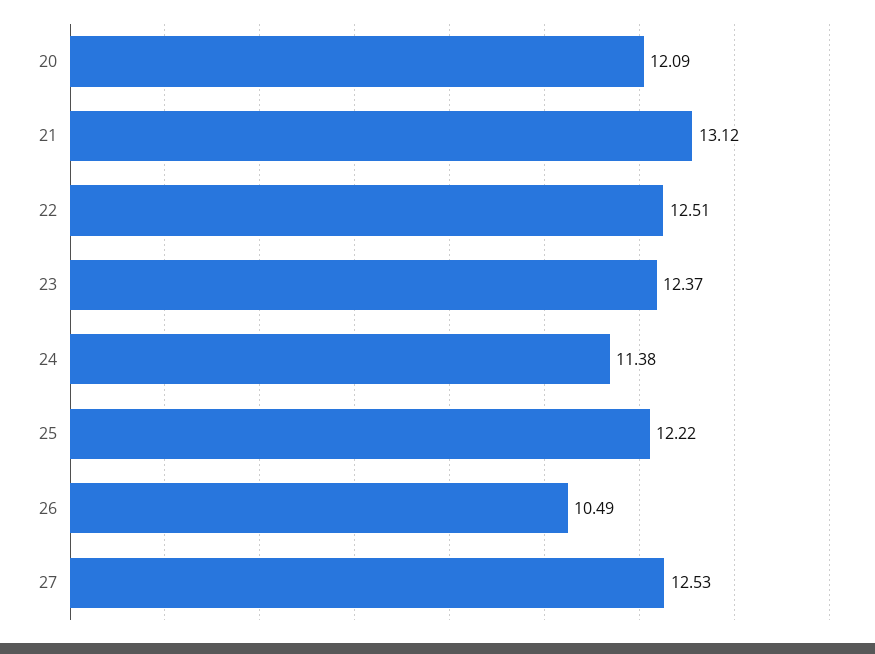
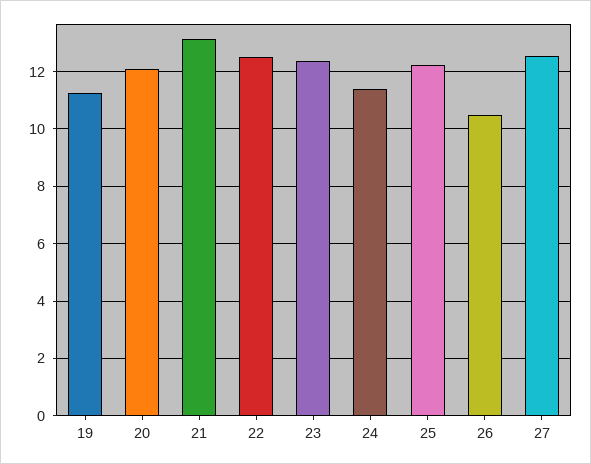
19: none -> 11.25

